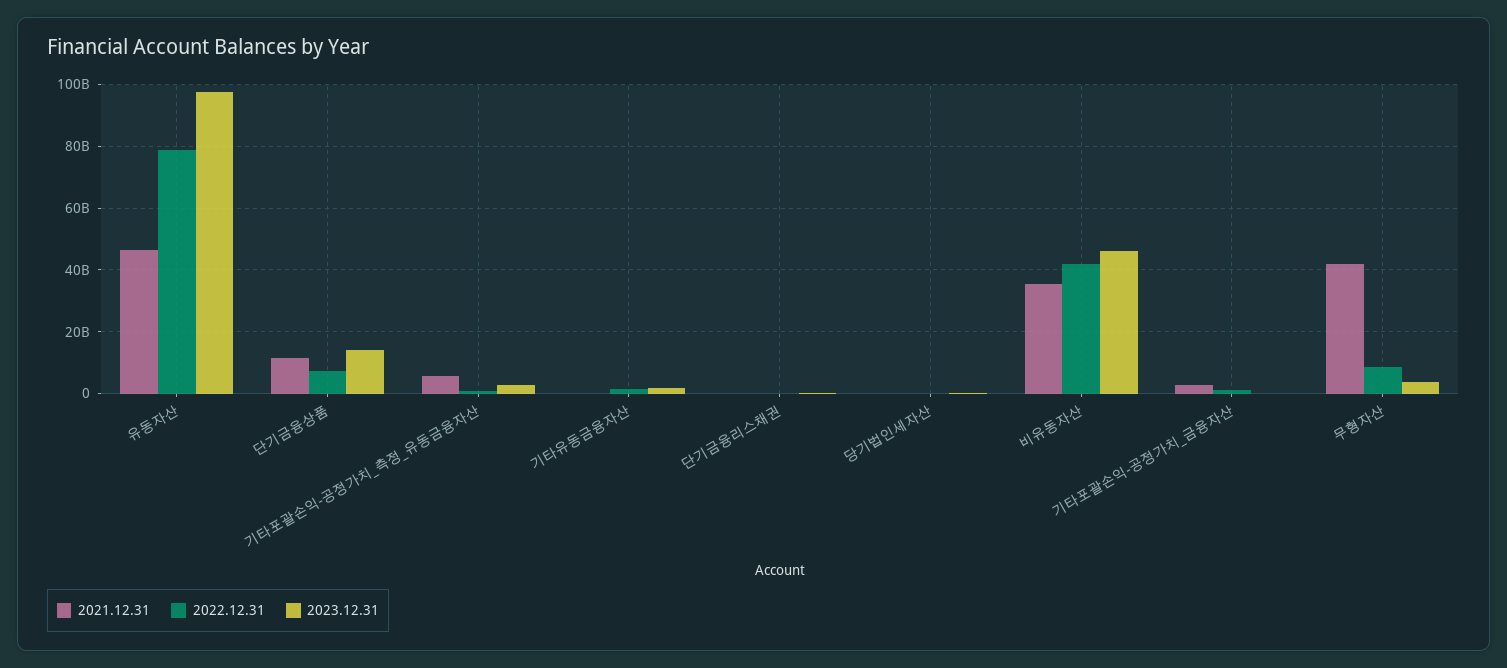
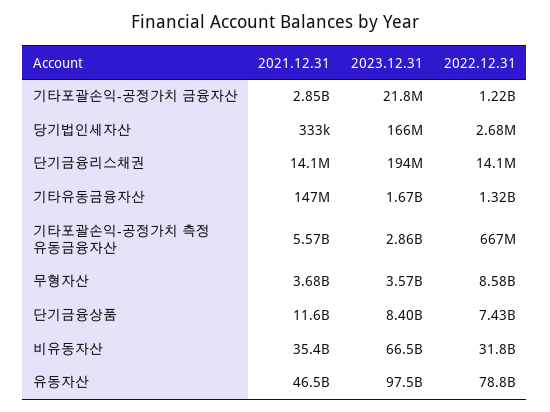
2023.12.31, 단기금융상품: 14000000000 -> 8400000000
2022.12.31, 비유동자산: 42000000000 -> 31800000000
2023.12.31, 비유동자산: 46000000000 -> 66500000000
2021.12.31, 무형자산: 42000000000 -> 3680000000

